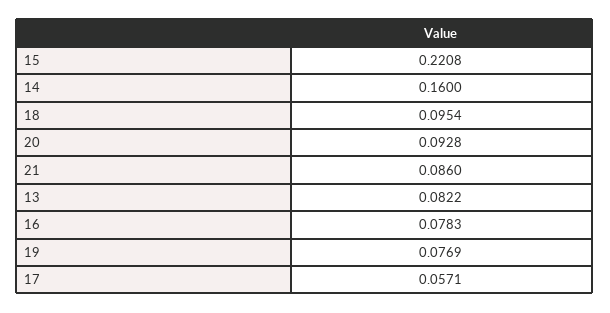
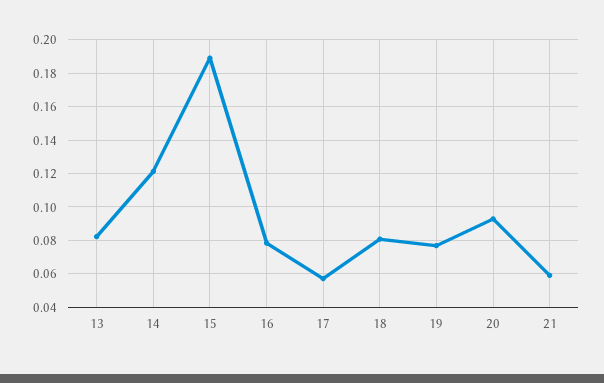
15: 0.2208 -> 0.19
14: 0.16 -> 0.12
18: 0.0954 -> 0.08
21: 0.086 -> 0.06

